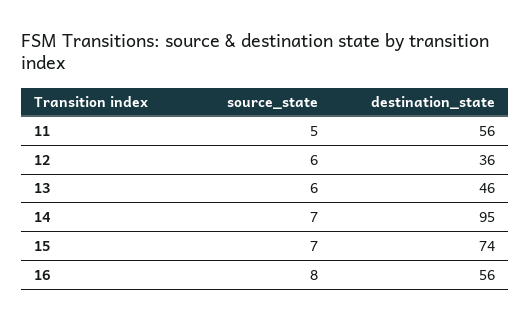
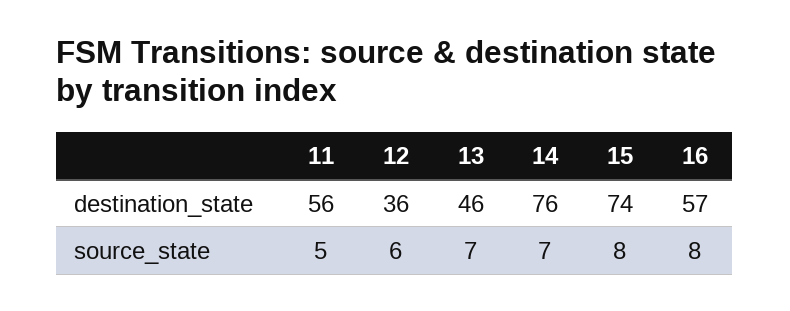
source_state, 13: 6 -> 7
destination_state, 14: 95 -> 76
source_state, 15: 7 -> 8
destination_state, 16: 56 -> 57

